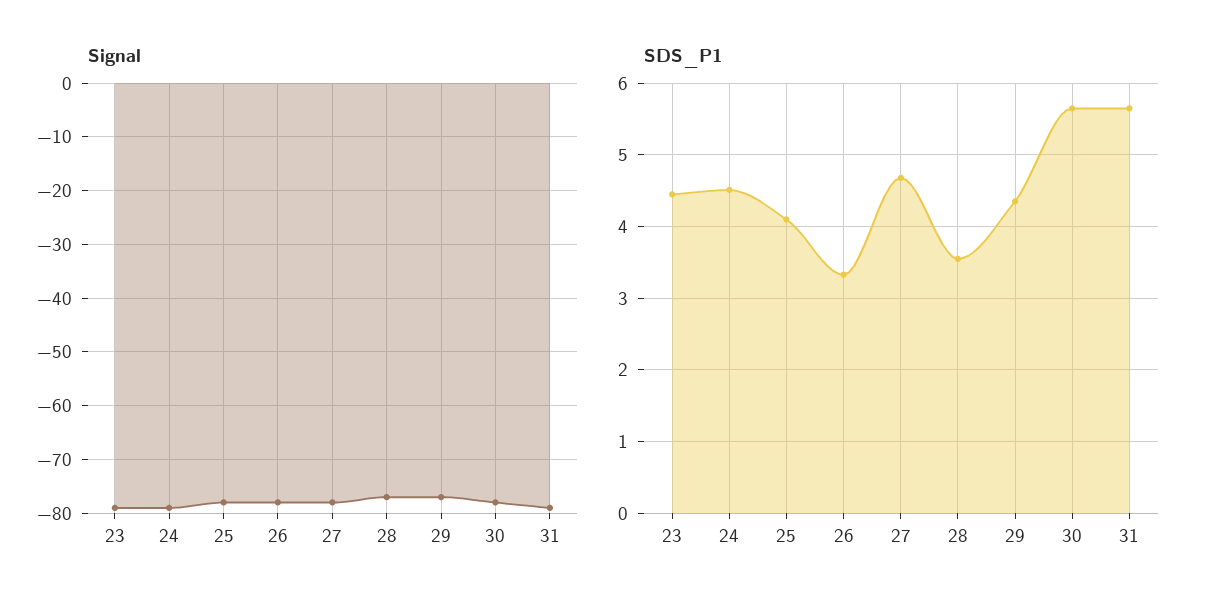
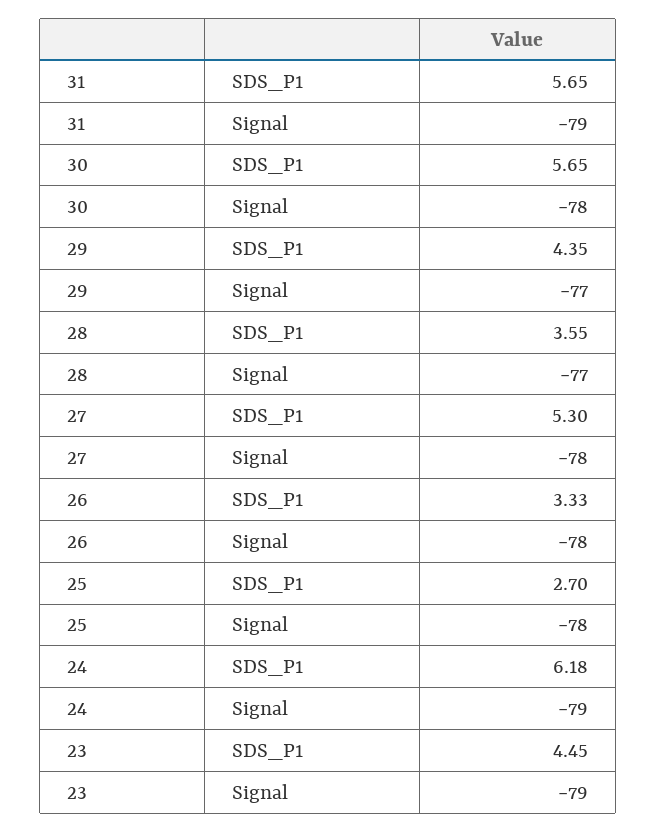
SDS_P1, 24: 4.5 -> 6.18
SDS_P1, 25: 4.1 -> 2.7
SDS_P1, 27: 4.7 -> 5.3

